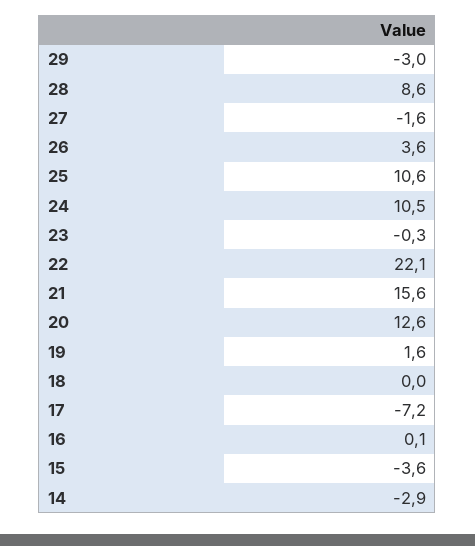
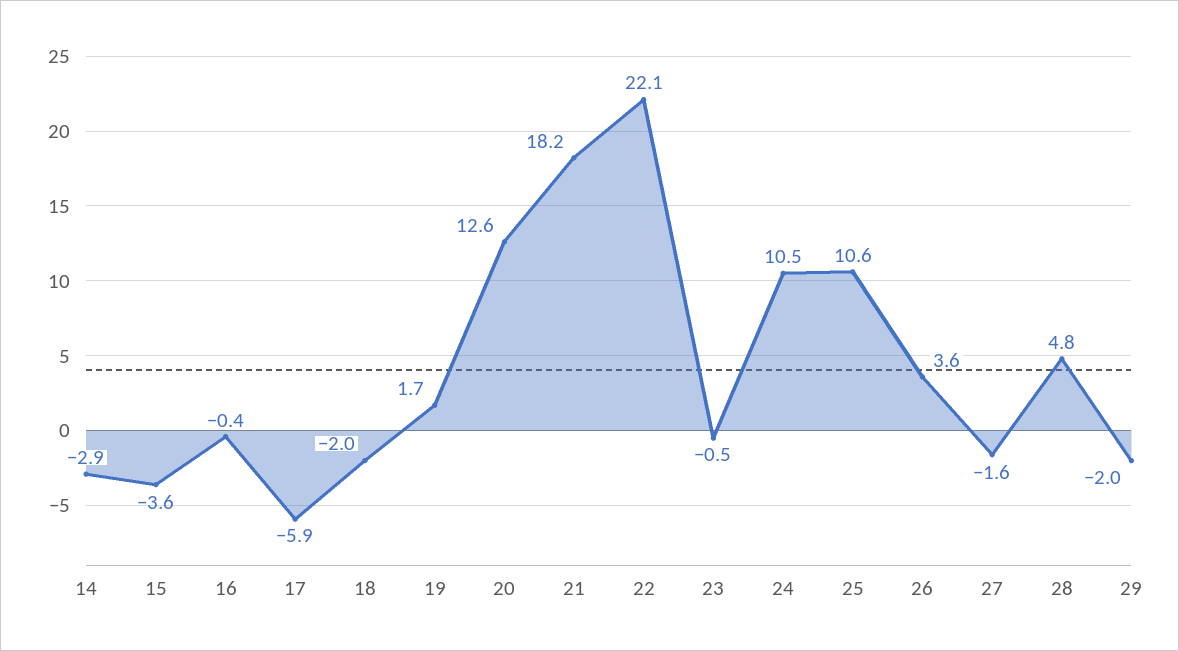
29: -3 -> -2
28: 8.6 -> 4.8
23: -0.3 -> -0.5
21: 15.6 -> 18.2
19: 1.6 -> 1.7
18: 0 -> -2
17: -7.2 -> -5.9
16: 0.1 -> -0.4

